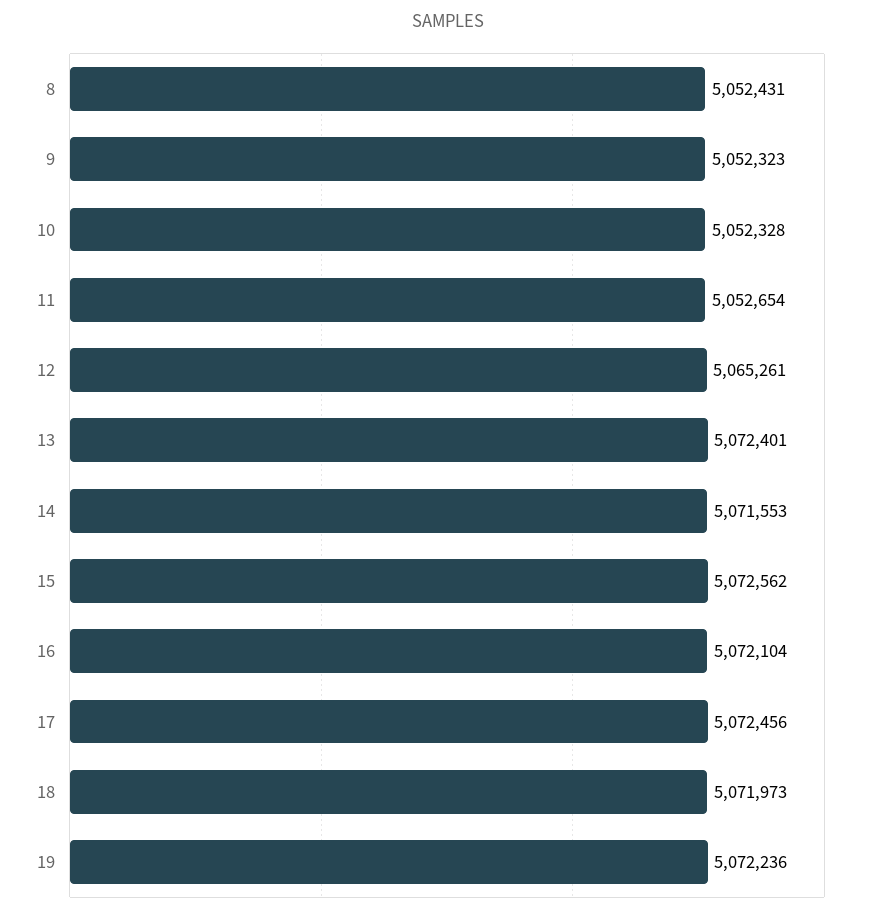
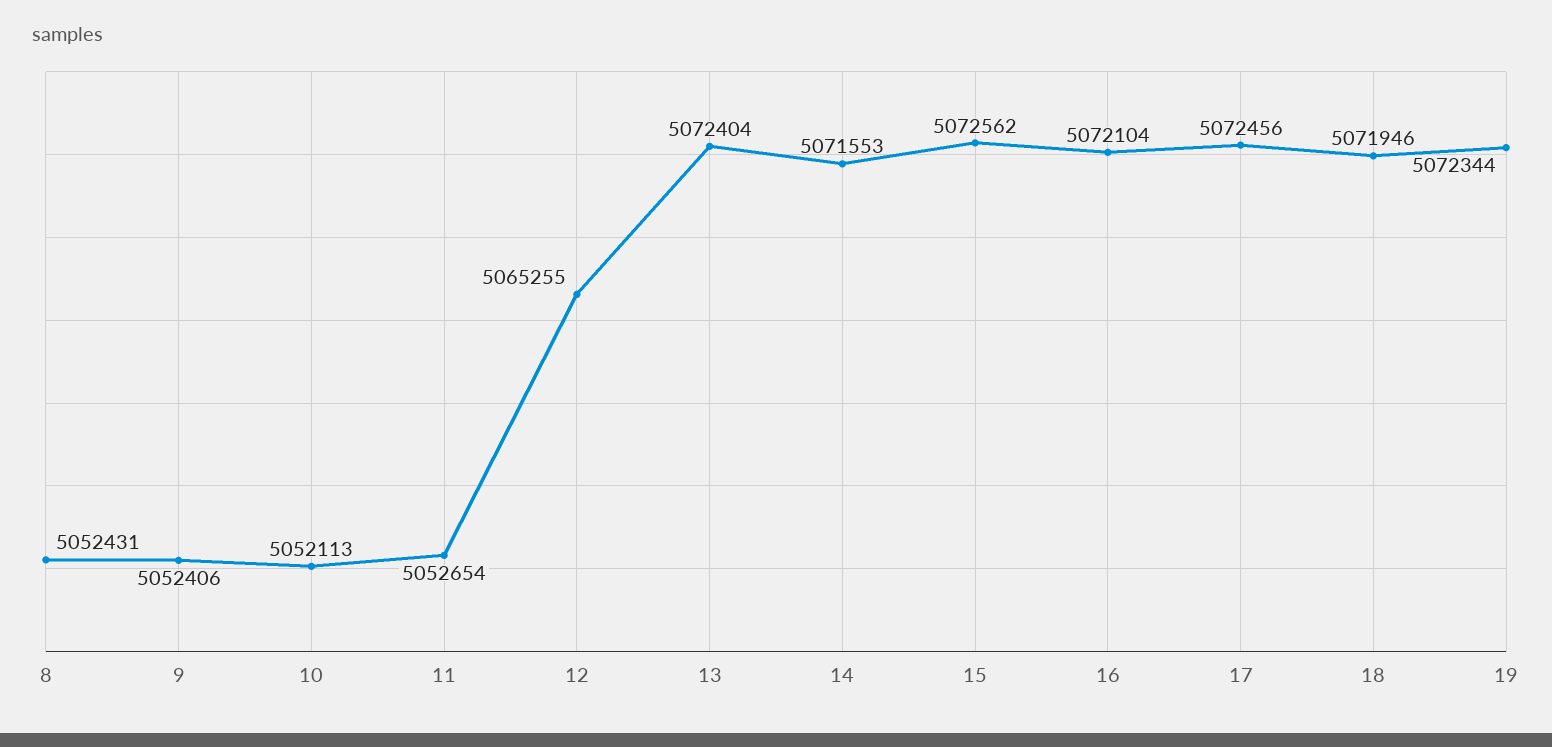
9: 5052323 -> 5052406
10: 5052328 -> 5052113
12: 5065261 -> 5065255
13: 5072401 -> 5072404
18: 5071973 -> 5071946
19: 5072236 -> 5072344

